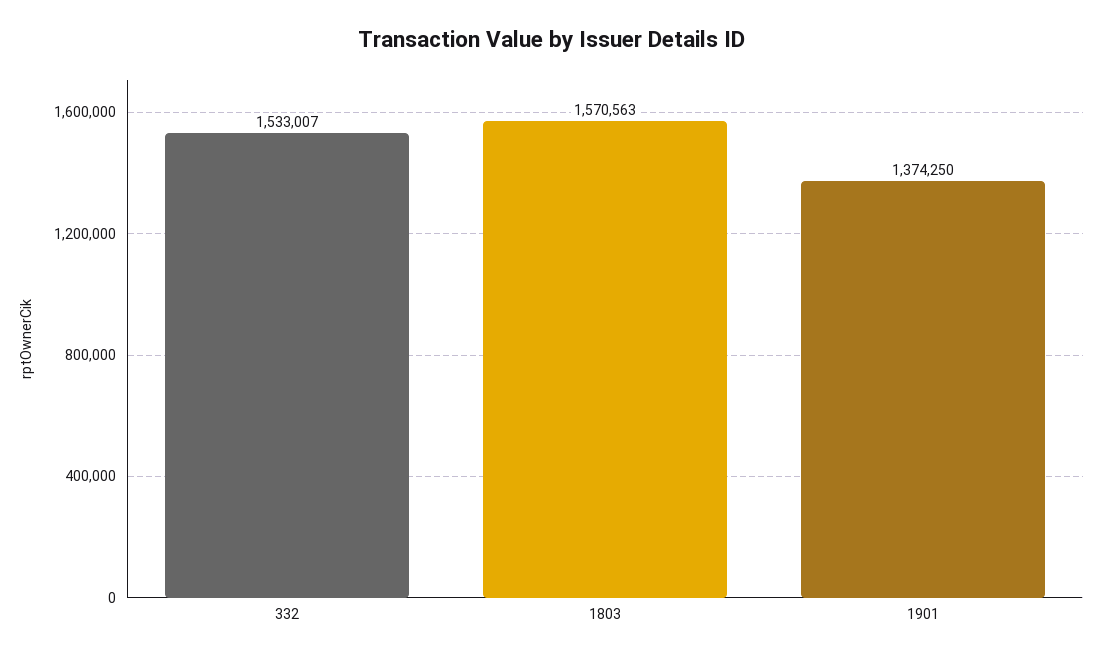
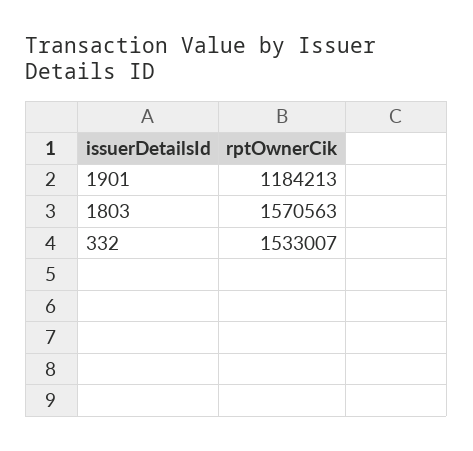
1901: 1374250 -> 1184213

